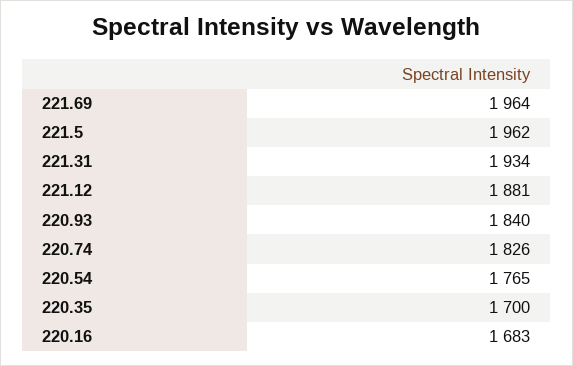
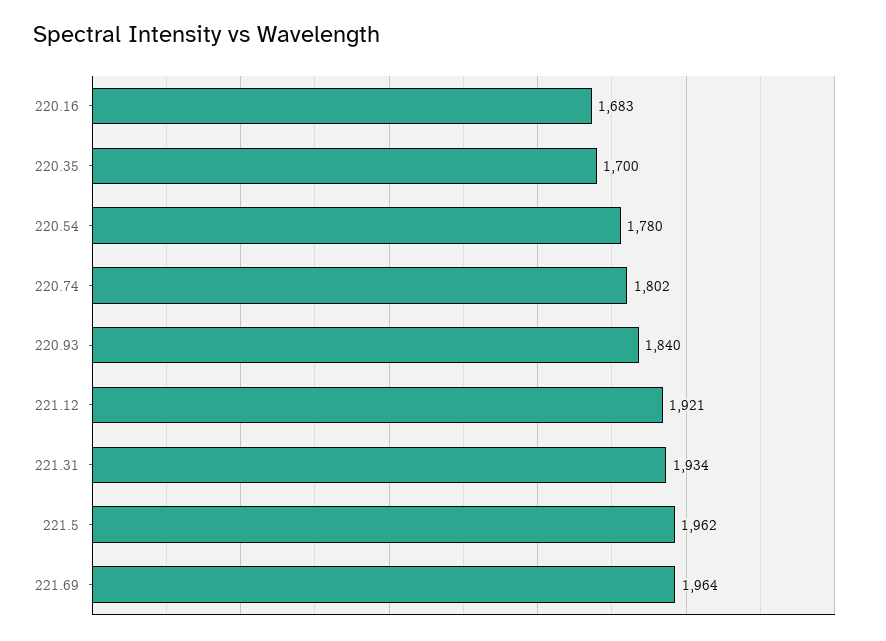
221.12: 1881 -> 1921
220.74: 1826 -> 1802
220.54: 1765 -> 1780

